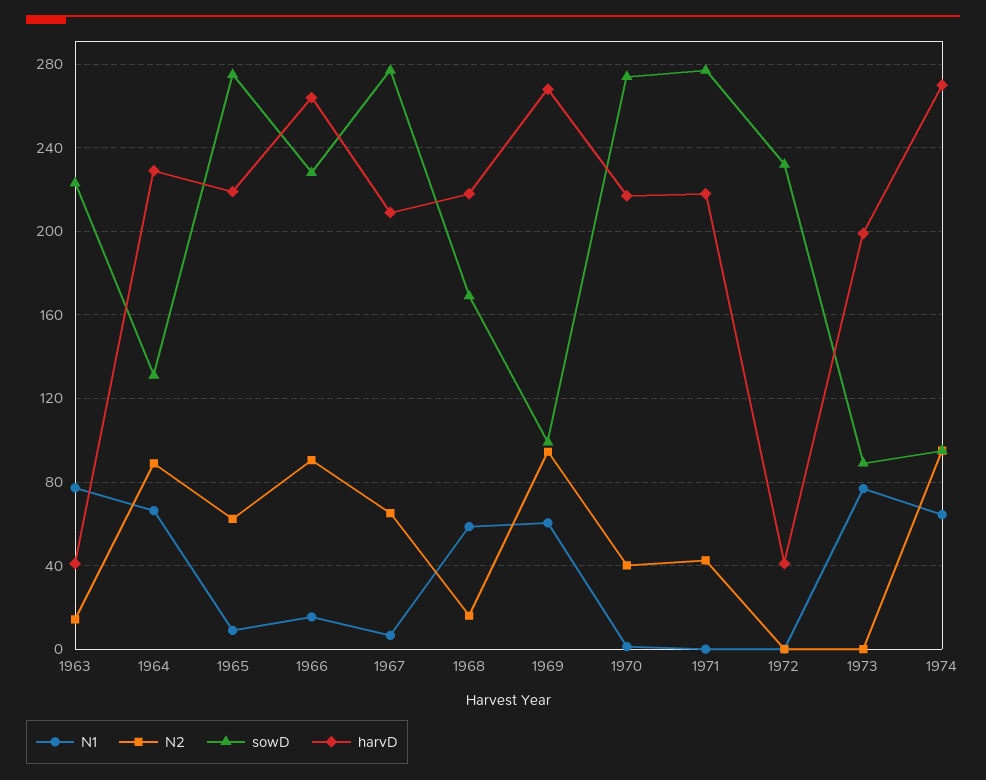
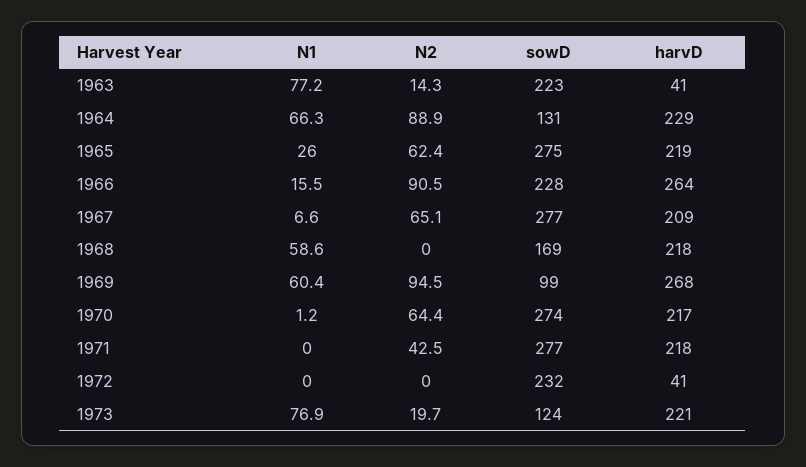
N1, 1965: 10 -> 26
N2, 1968: 15 -> 0
N2, 1970: 40 -> 64.4
N2, 1973: 0 -> 19.7
sowD, 1973: 90 -> 124
harvD, 1973: 200 -> 221
N1, 1974: 65 -> none
N2, 1974: 95 -> none
sowD, 1974: 95 -> none
harvD, 1974: 270 -> none

